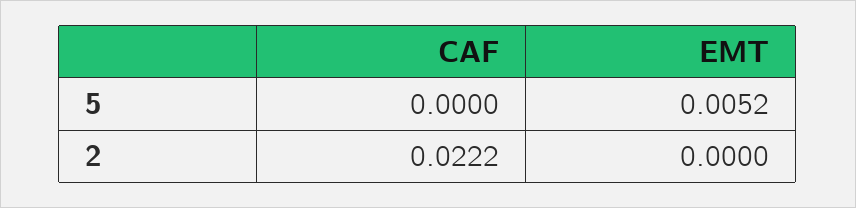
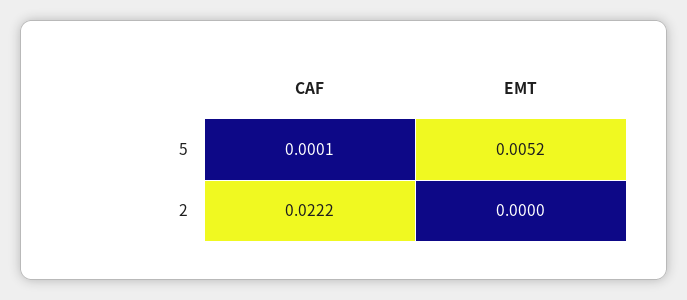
CAF, 5: 0 -> 0.0001

